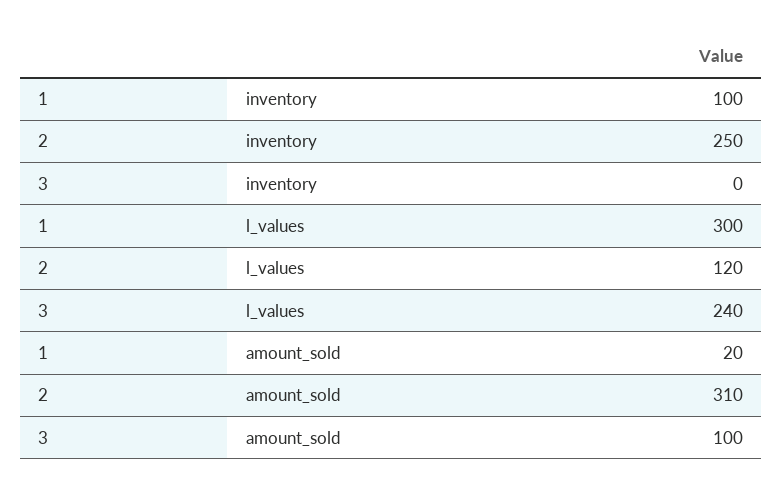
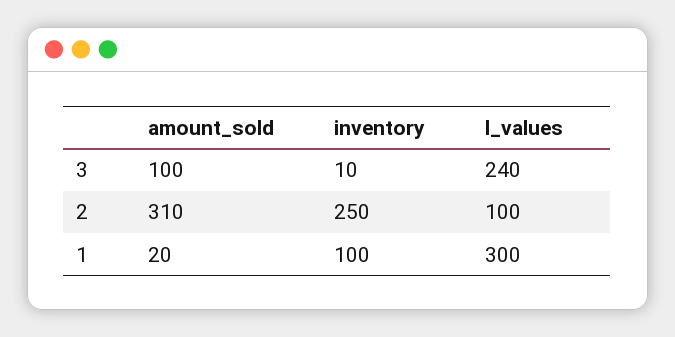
3, inventory: 0 -> 10
2, l_values: 120 -> 100

